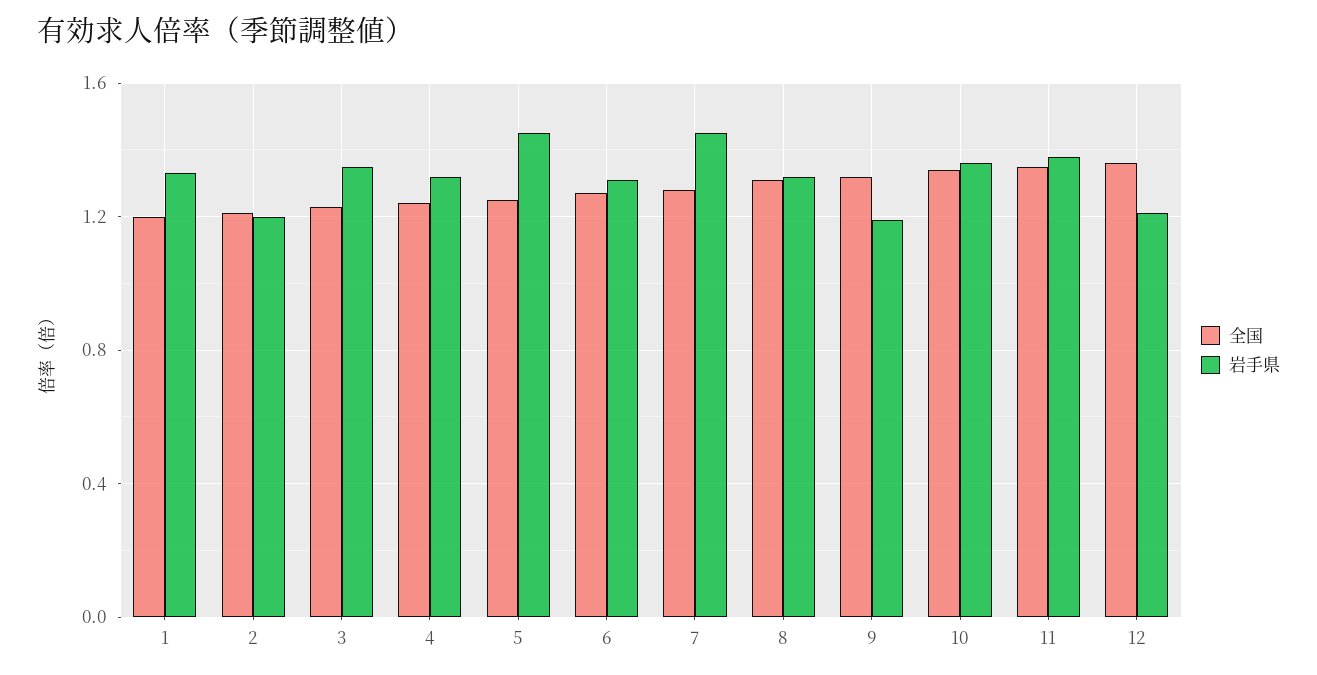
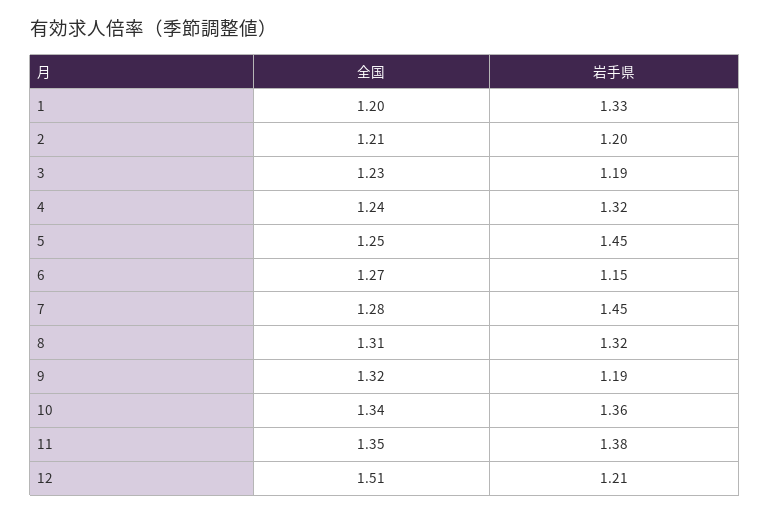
岩手県, 3: 1.35 -> 1.19
岩手県, 6: 1.3 -> 1.15
全国, 12: 1.35 -> 1.51

